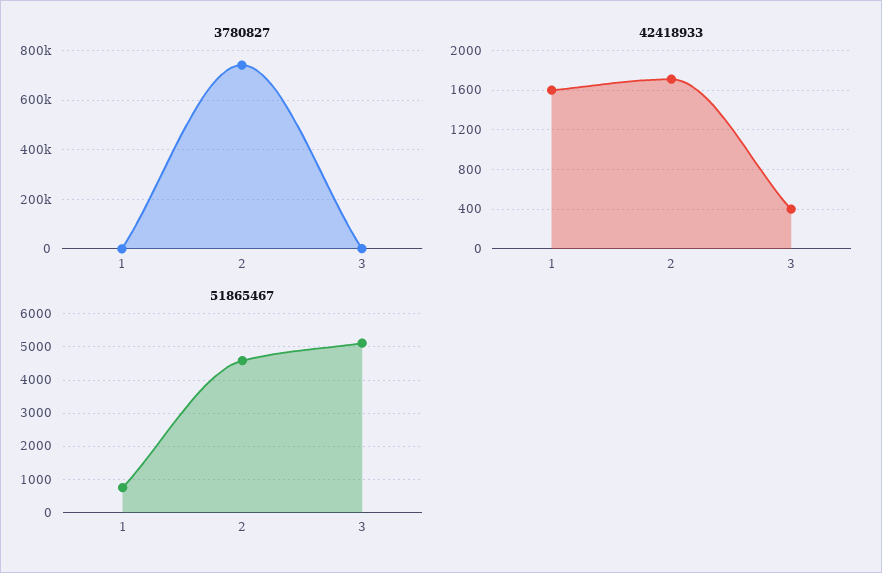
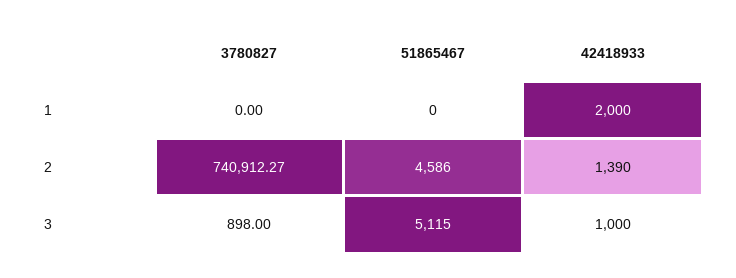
42418933, 1: 1600 -> 2000
42418933, 2: 1700 -> 1390
42418933, 3: 400 -> 1000
51865467, 1: 800 -> 0

